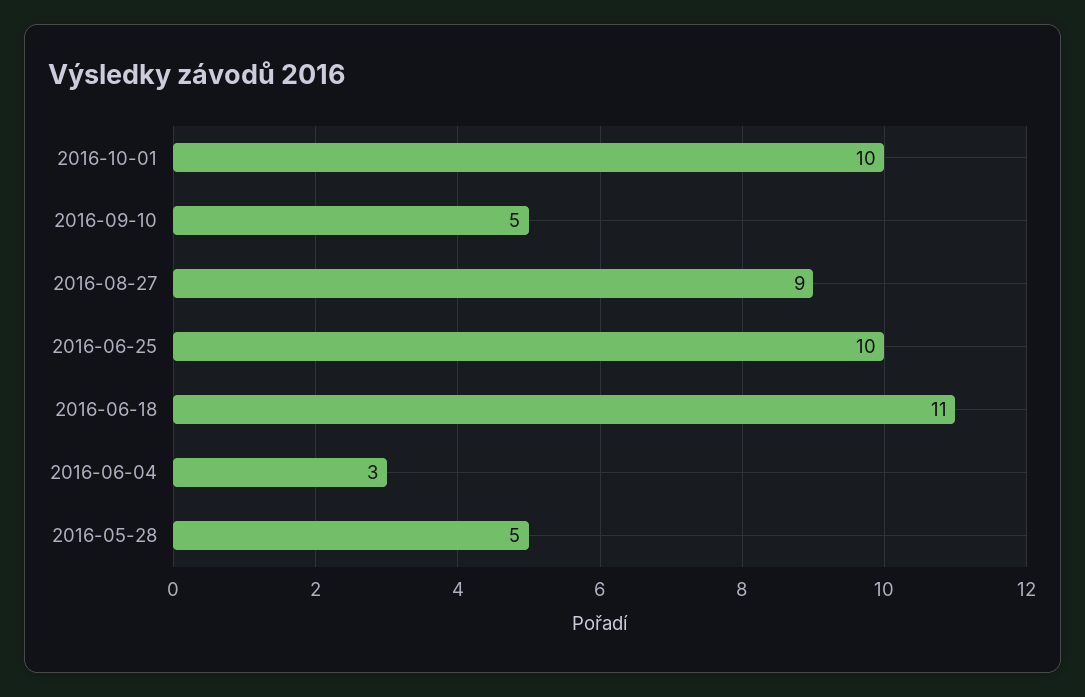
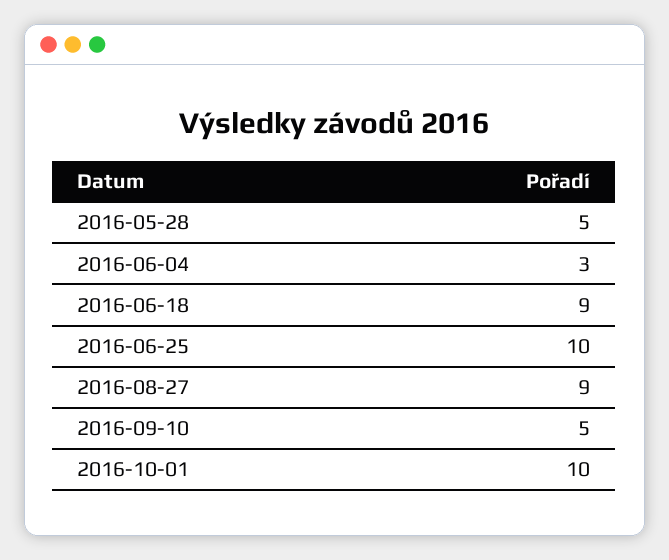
2016-06-18: 11 -> 9

